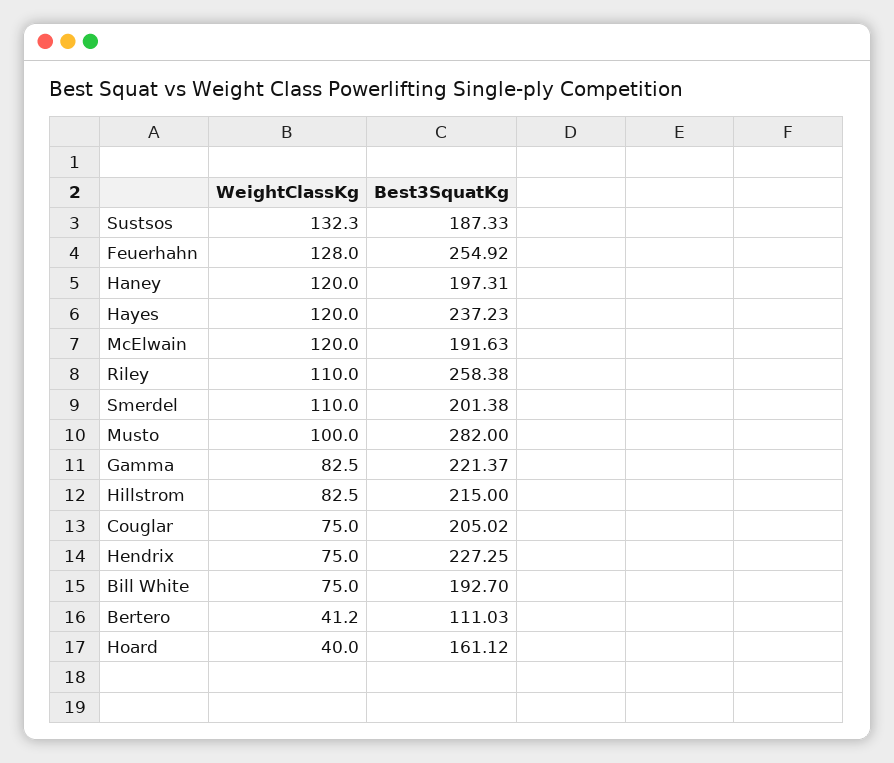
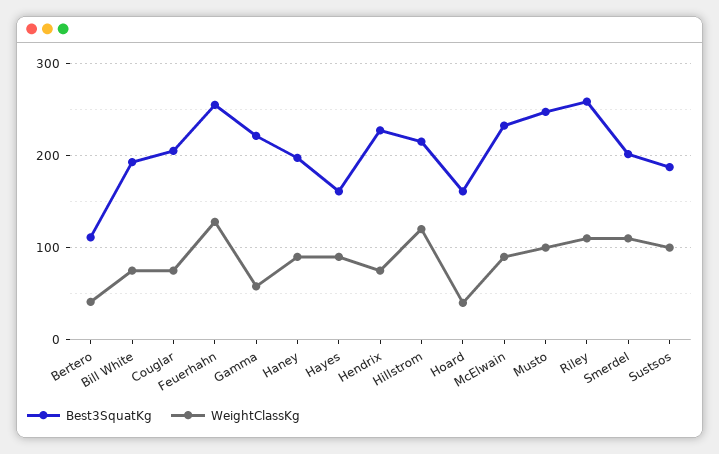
WeightClassKg, Sustsos: 132.3 -> 100
WeightClassKg, Haney: 120 -> 90
WeightClassKg, Hayes: 120 -> 90
Best3SquatKg, Hayes: 237.23 -> 160
WeightClassKg, McElwain: 120 -> 90
Best3SquatKg, McElwain: 191.63 -> 230
Best3SquatKg, Musto: 282 -> 250
WeightClassKg, Gamma: 82.5 -> 60
WeightClassKg, Hillstrom: 82.5 -> 120

